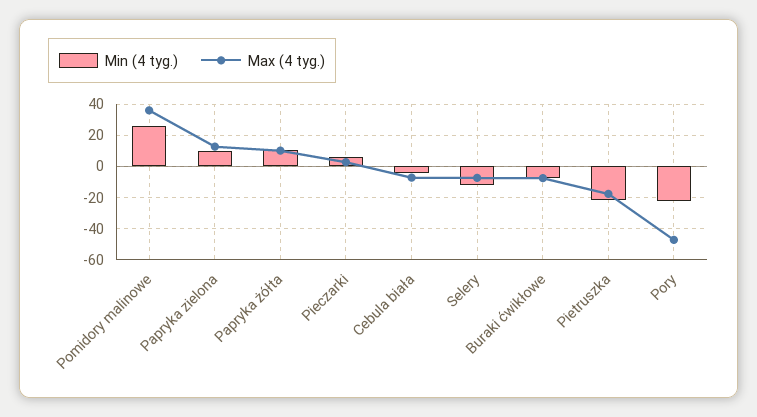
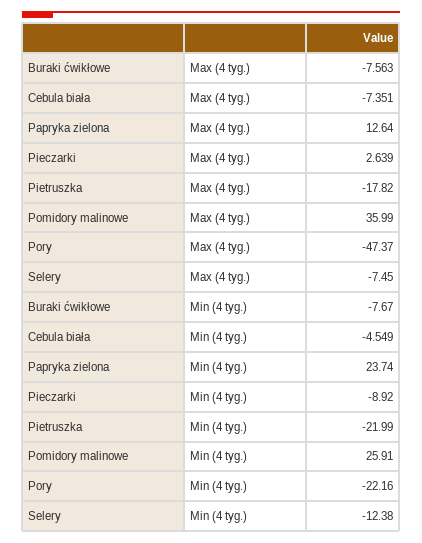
Min (4 tyg.), Papryka zielona: 10 -> 23.74
Min (4 tyg.), Papryka żółta: 10 -> none
Max (4 tyg.), Papryka żółta: 10 -> none
Min (4 tyg.), Pieczarki: 5 -> -8.92

